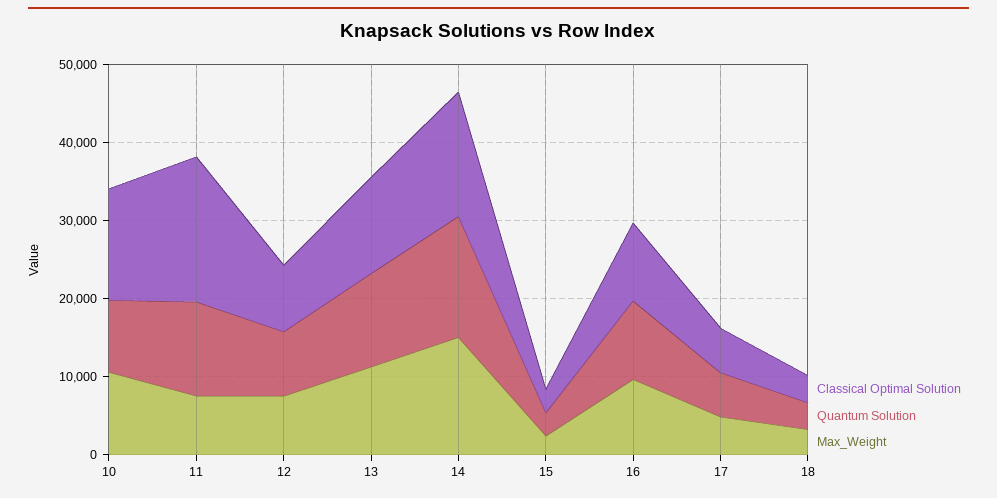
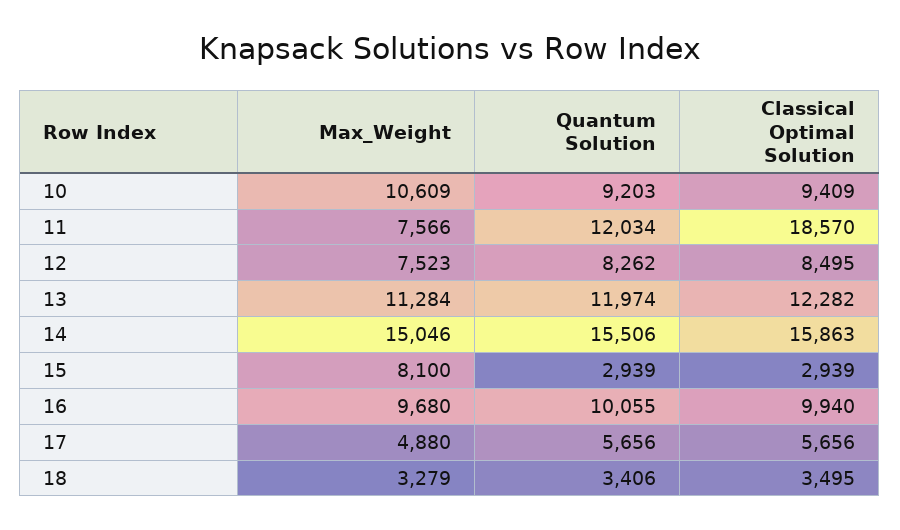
Classical Optimal Solution, 10: 14000 -> 9409
Max_Weight, 15: 2000 -> 8100

